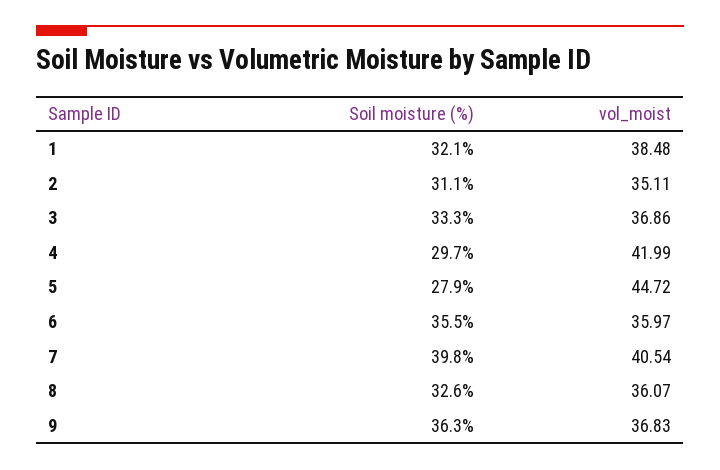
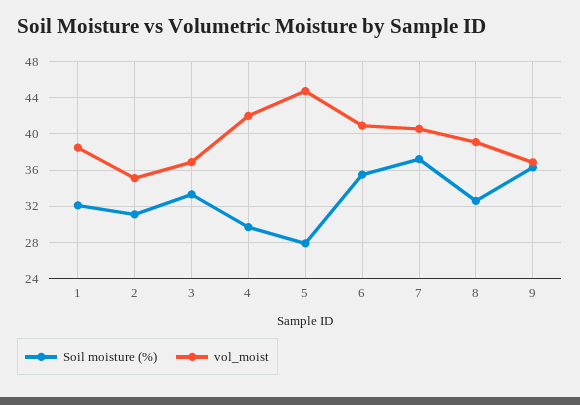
vol_moist, 6: 35.97 -> 41
Soil moisture (%), 7: 39.8 -> 37
vol_moist, 8: 36.07 -> 39

